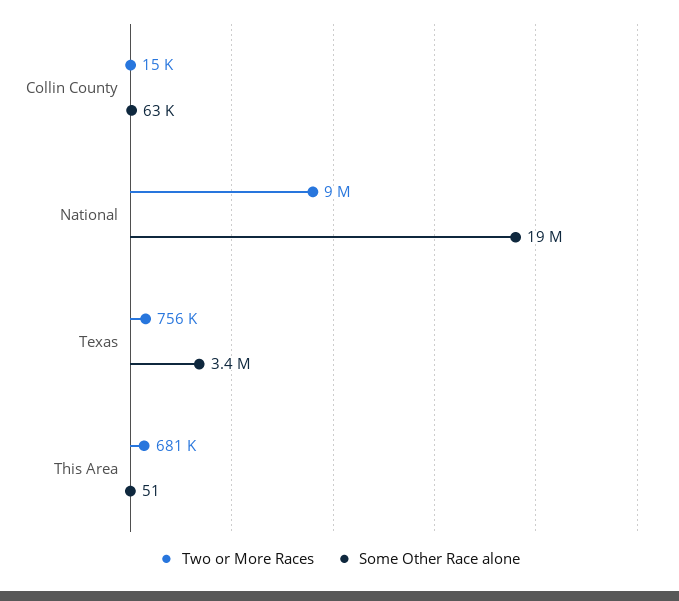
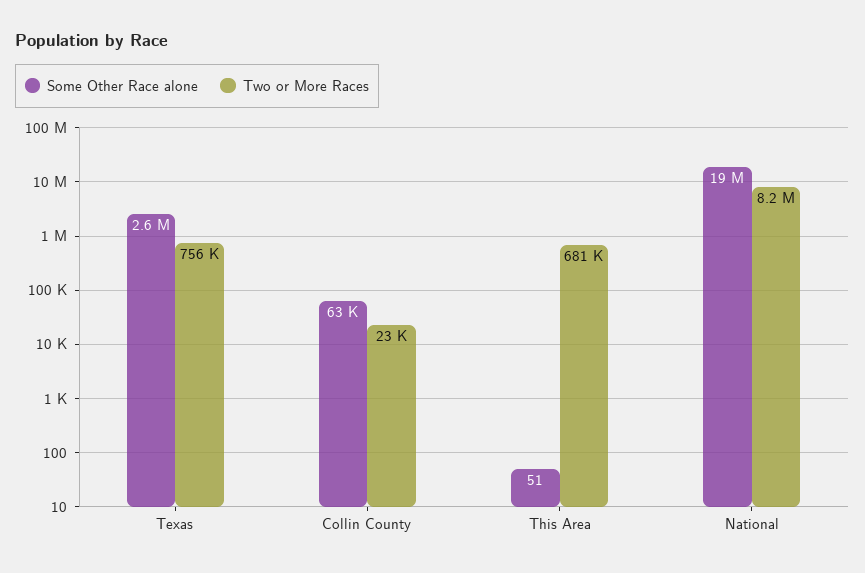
Two or More Races, Collin County: 15000 -> 23000
Two or More Races, National: 9000000 -> 8200000
Some Other Race alone, Texas: 3400000 -> 2600000

